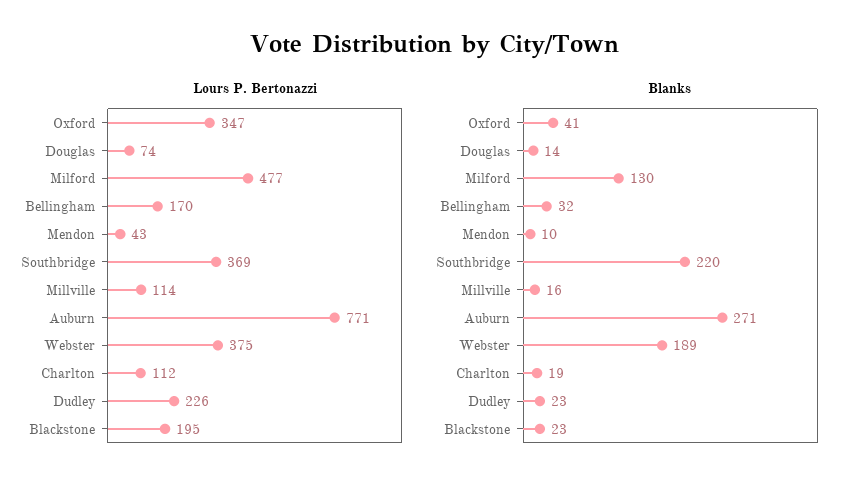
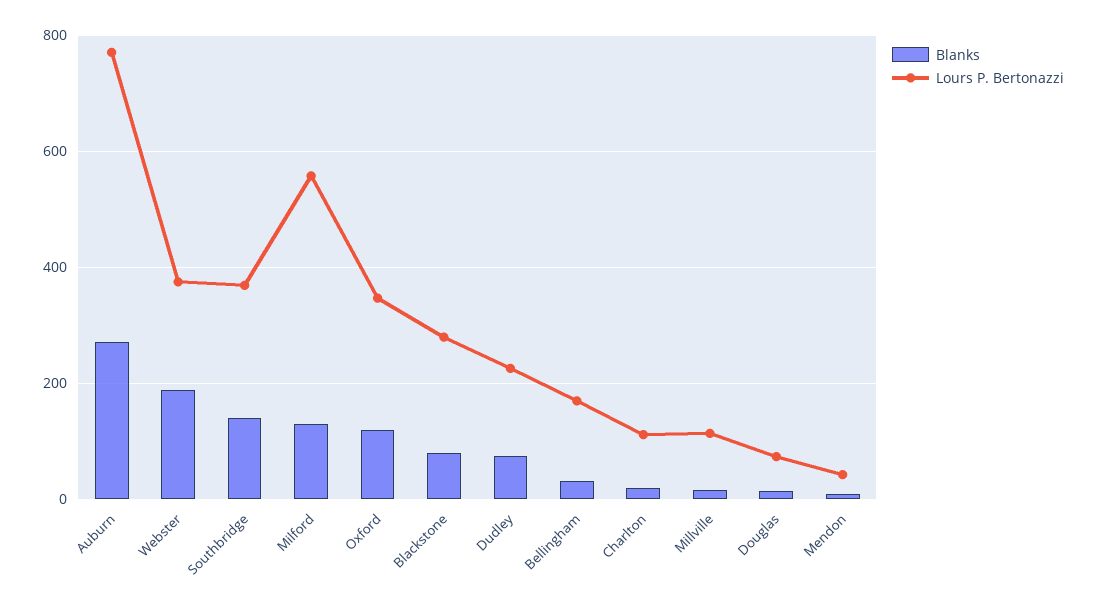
Lours P. Bertonazzi, Milford: 477 -> 560
Lours P. Bertonazzi, Blackstone: 195 -> 280
Blanks, Oxford: 41 -> 120
Blanks, Southbridge: 220 -> 140
Blanks, Dudley: 23 -> 80
Blanks, Blackstone: 23 -> 80

